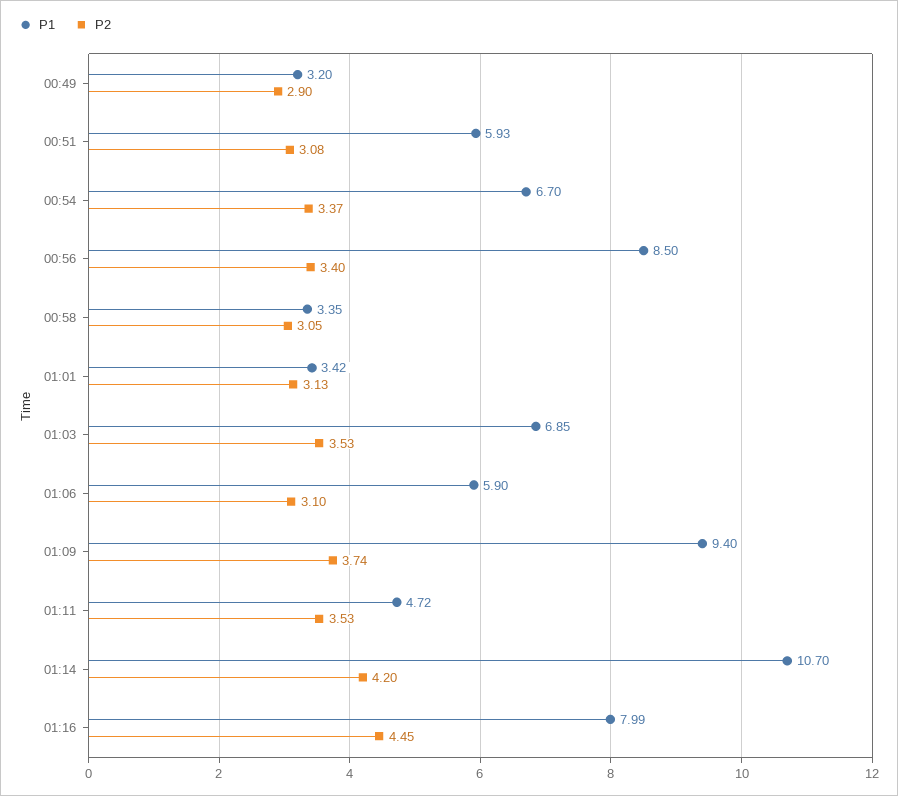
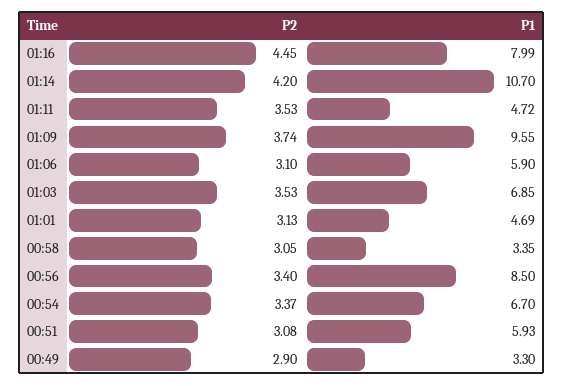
P1, 00:49: 3.2 -> 3.3
P1, 01:01: 3.42 -> 4.69
P1, 01:09: 9.4 -> 9.55

